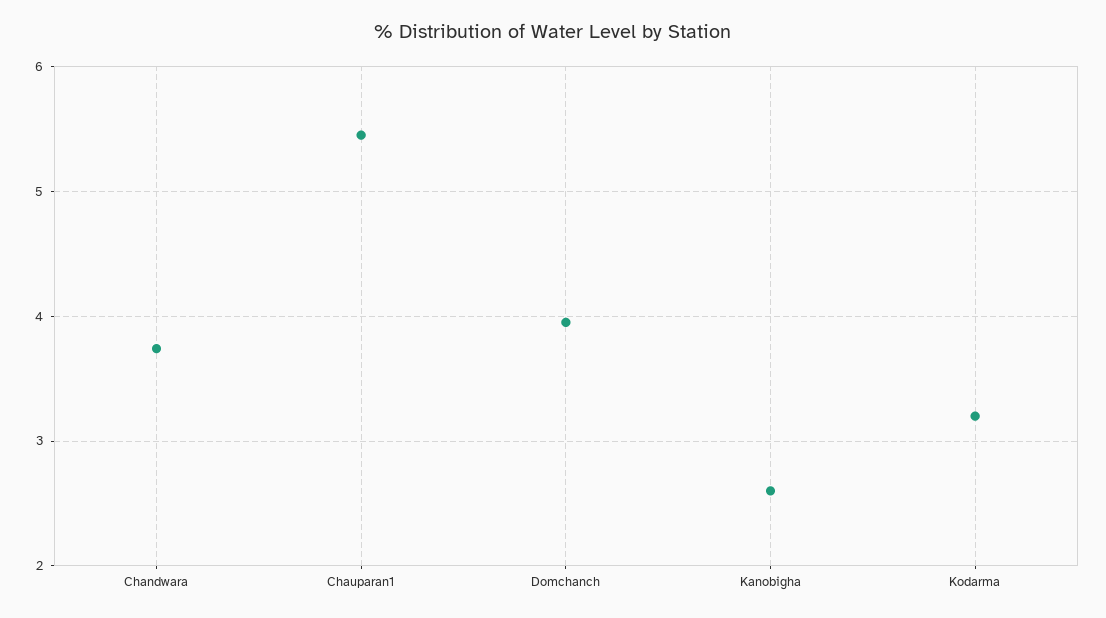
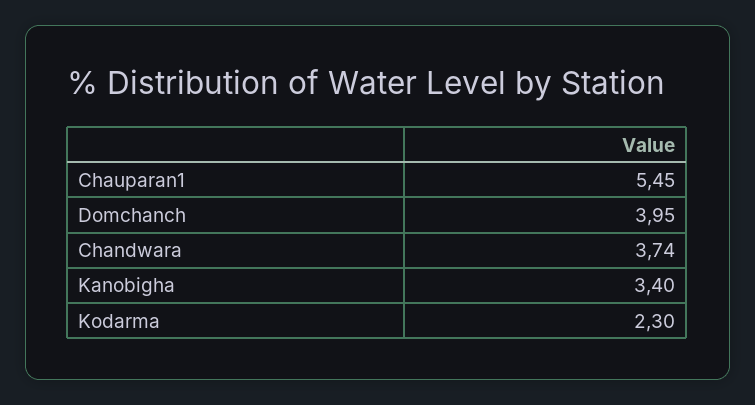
Kanobigha: 2.6 -> 3.4
Kodarma: 3.2 -> 2.3

